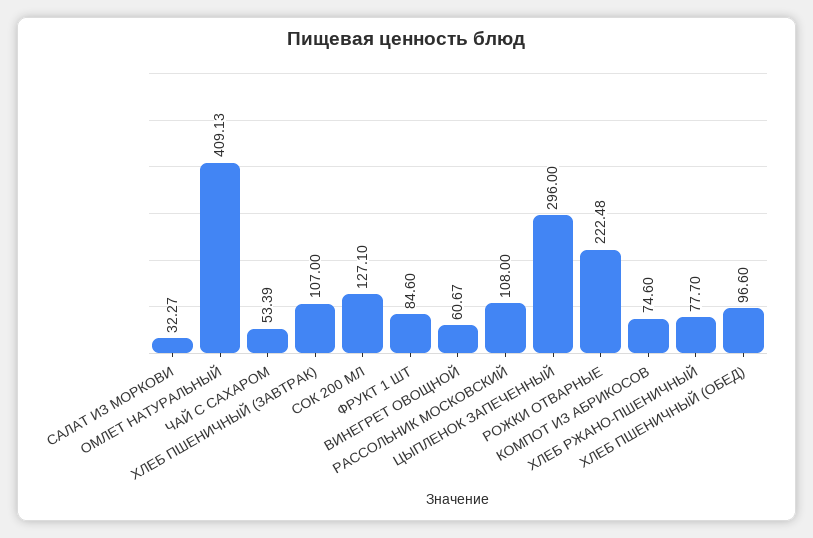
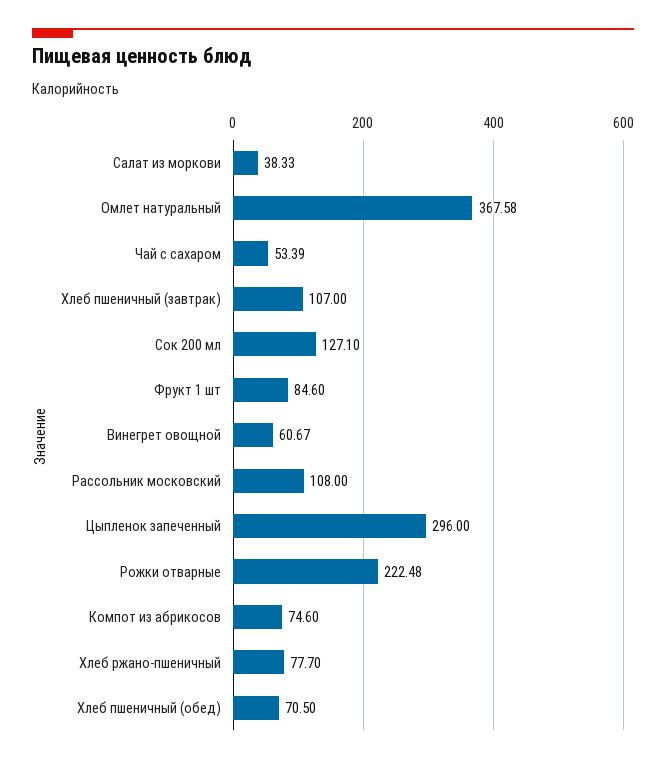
САЛАТ ИЗ МОРКОВИ: 32.27 -> 38.33
ОМЛЕТ НАТУРАЛЬНЫЙ: 409.13 -> 367.58
ХЛЕБ ПШЕНИЧНЫЙ (ОБЕД): 96.6 -> 70.5

